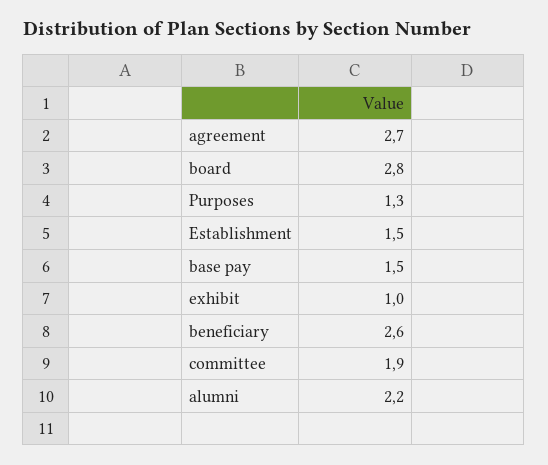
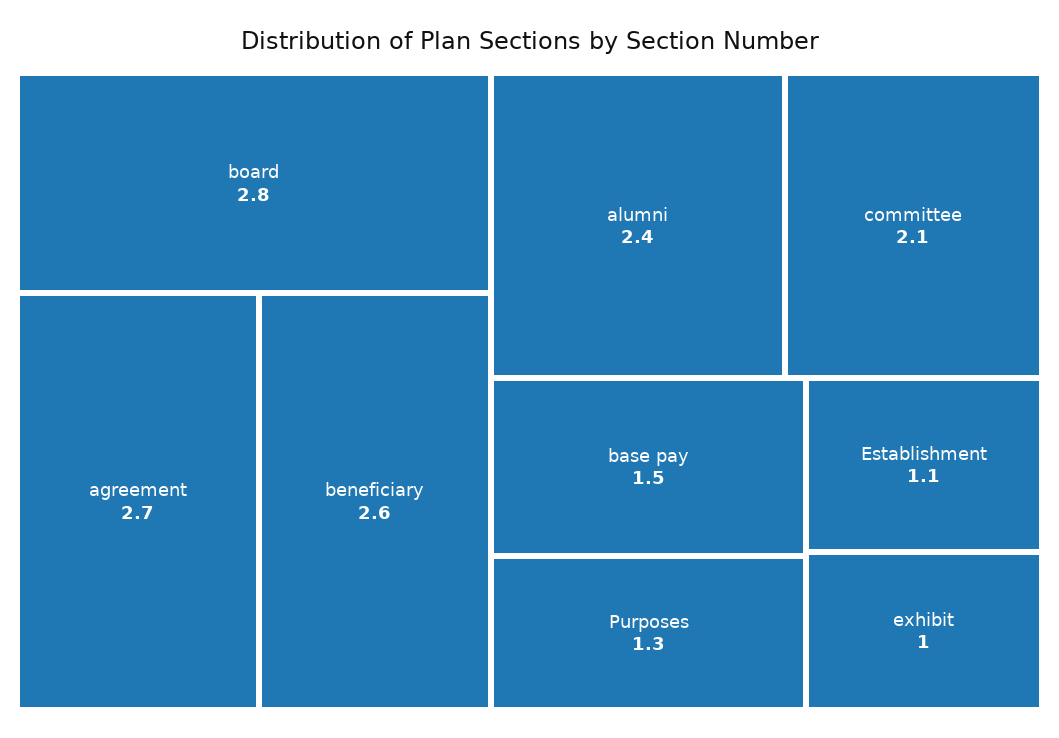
Establishment: 1.5 -> 1.1
committee: 1.9 -> 2.1
alumni: 2.2 -> 2.4

